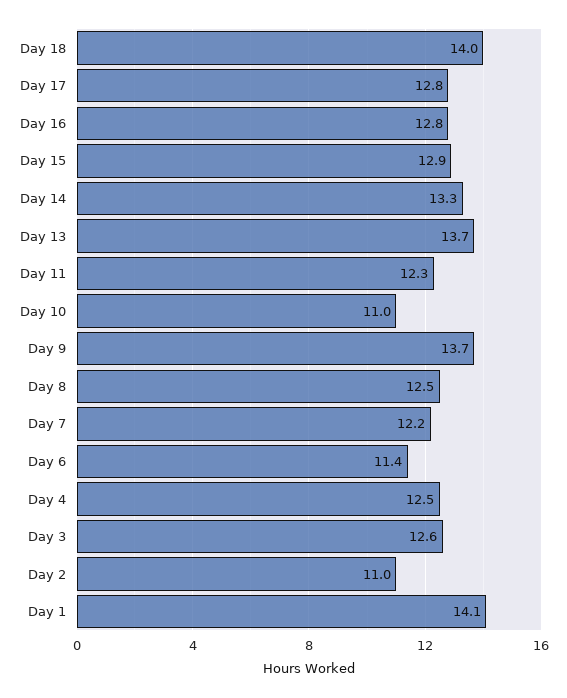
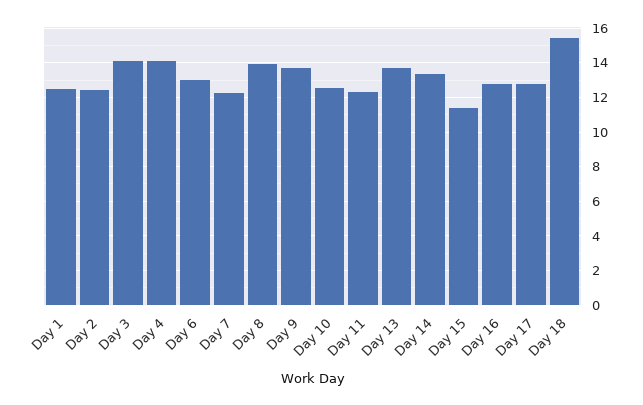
Day 18: 14 -> 15.5
Day 15: 12.9 -> 11.5
Day 10: 11 -> 12.5
Day 8: 12.5 -> 14
Day 6: 11.4 -> 13
Day 4: 12.5 -> 14
Day 3: 12.6 -> 14
Day 2: 11 -> 12.5
Day 1: 14.1 -> 12.5

